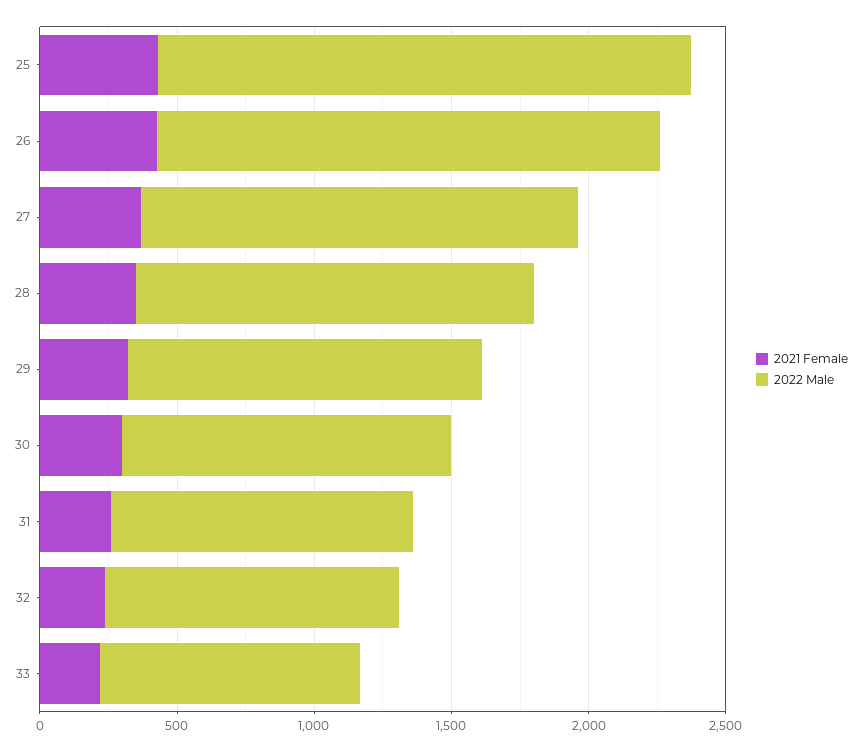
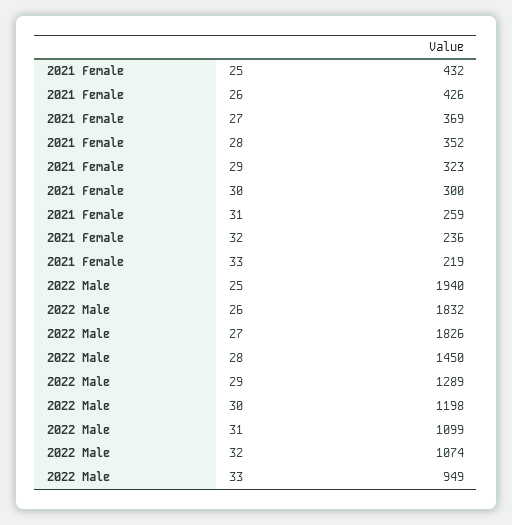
2022 Male, 27: 1600 -> 1826

